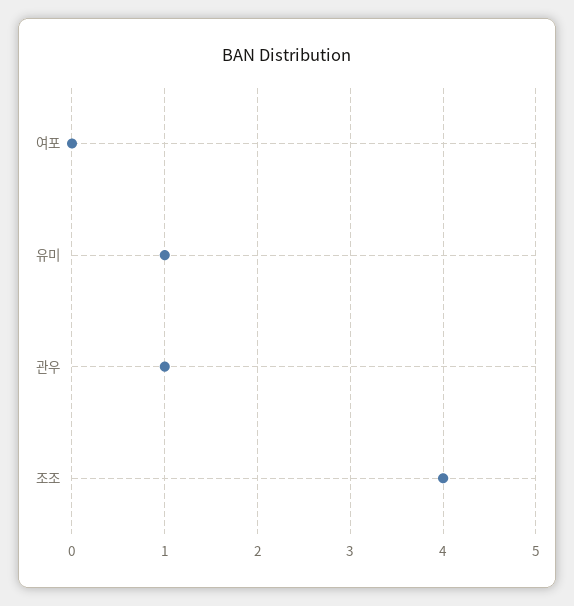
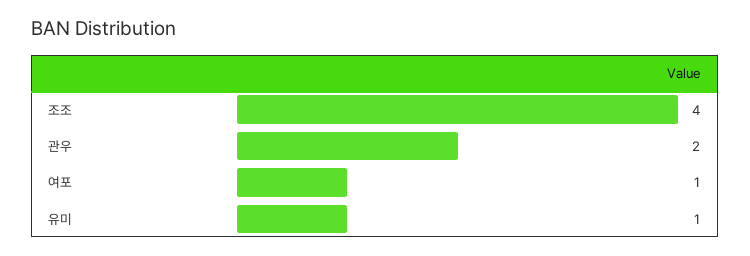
여포: 0 -> 1
관우: 1 -> 2

